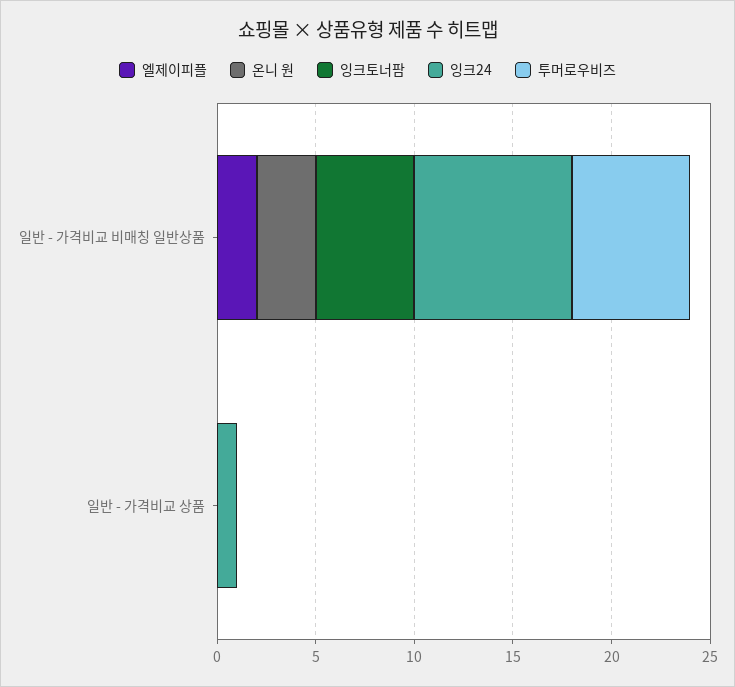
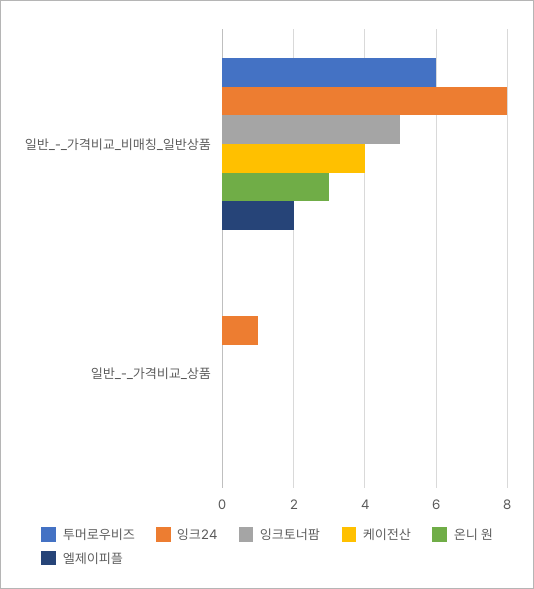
케이전산, 일반 - 가격비교 비매칭 일반상품: none -> 4
케이전산, 일반 - 가격비교 상품: none -> 0

